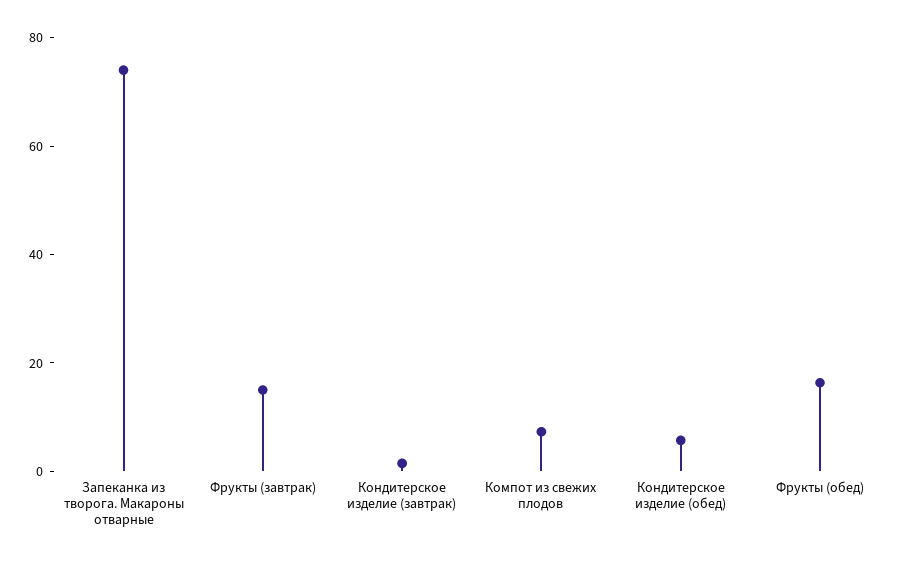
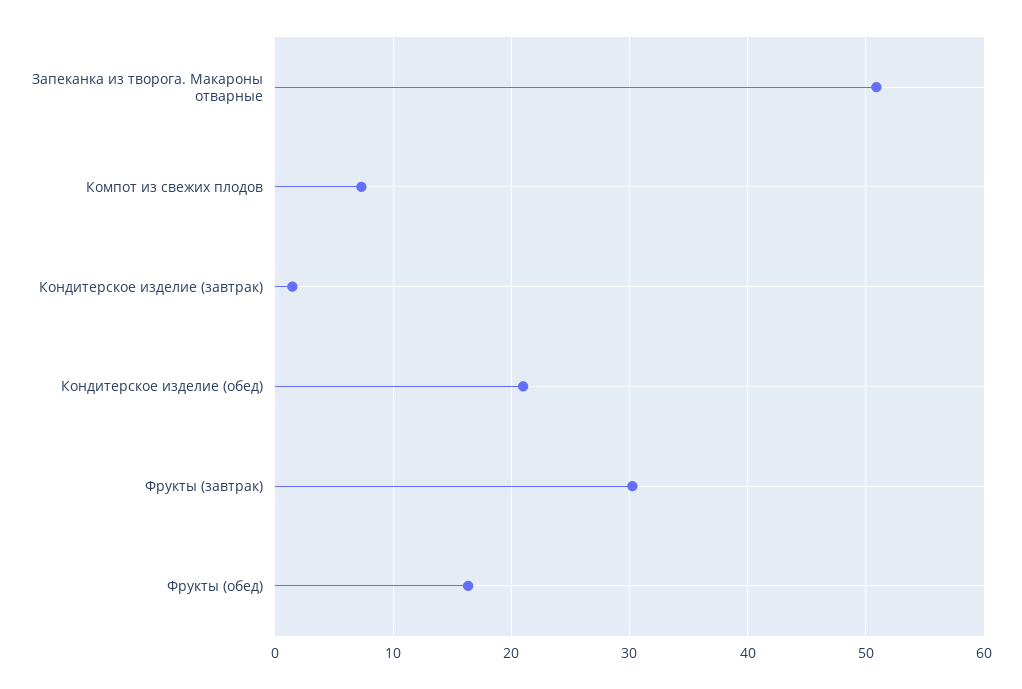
Запеканка из творога. Макароны отварные: 75 -> 51
Фрукты (завтрак): 15 -> 30
Кондитерское изделие (обед): 5 -> 21

